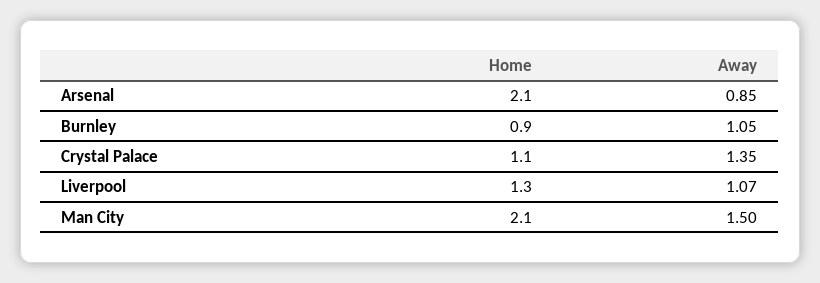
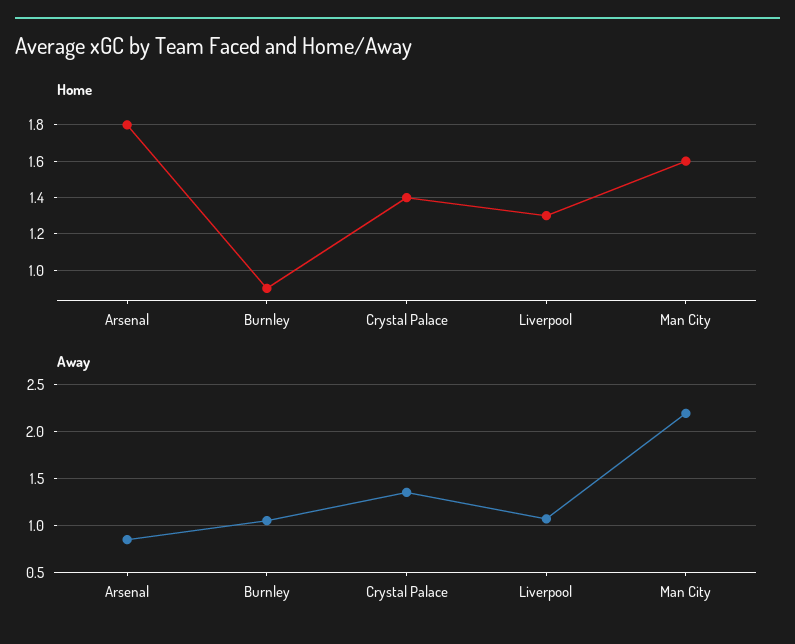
Home, Arsenal: 2.1 -> 1.8
Home, Crystal Palace: 1.1 -> 1.4
Home, Man City: 2.1 -> 1.6
Away, Man City: 1.5 -> 2.2

